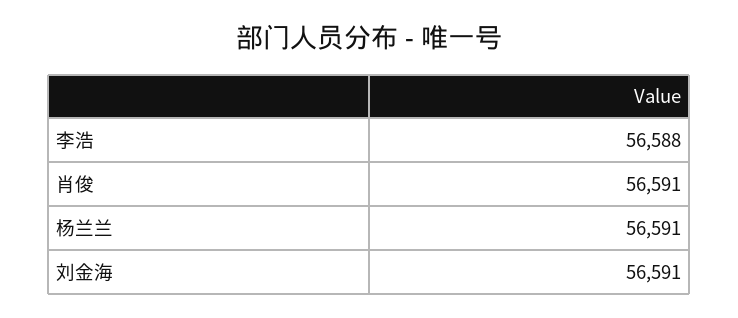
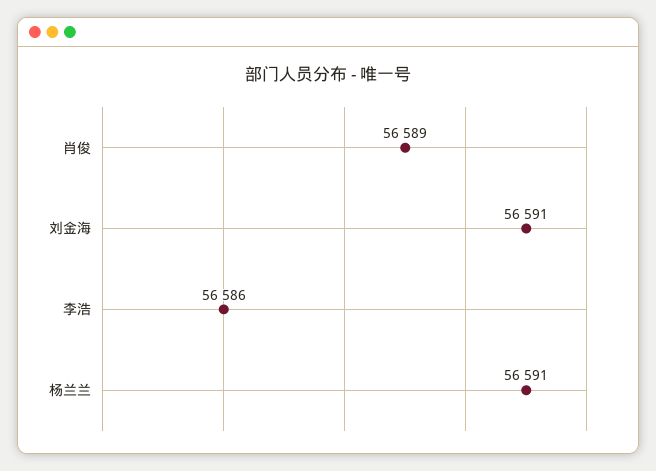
李浩: 56588 -> 56586
肖俊: 56591 -> 56589

